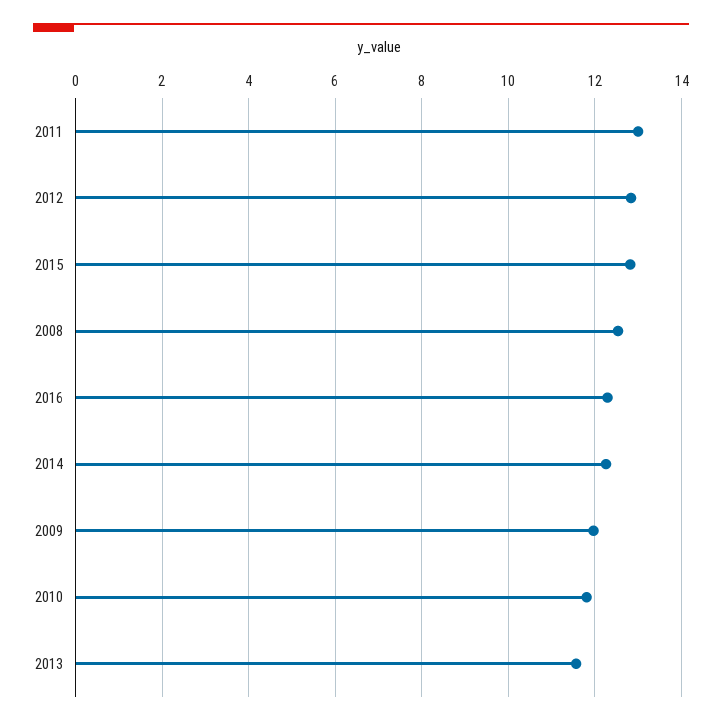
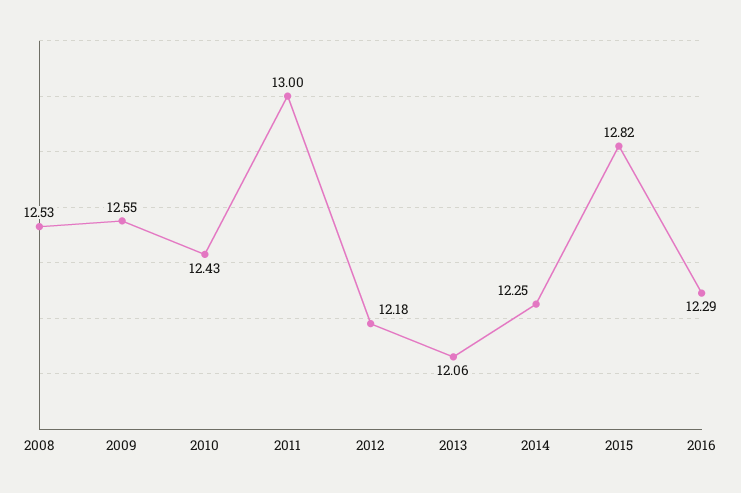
2012: 12.8 -> 12.18
2009: 12 -> 12.55
2010: 11.8 -> 12.43
2013: 11.6 -> 12.06

